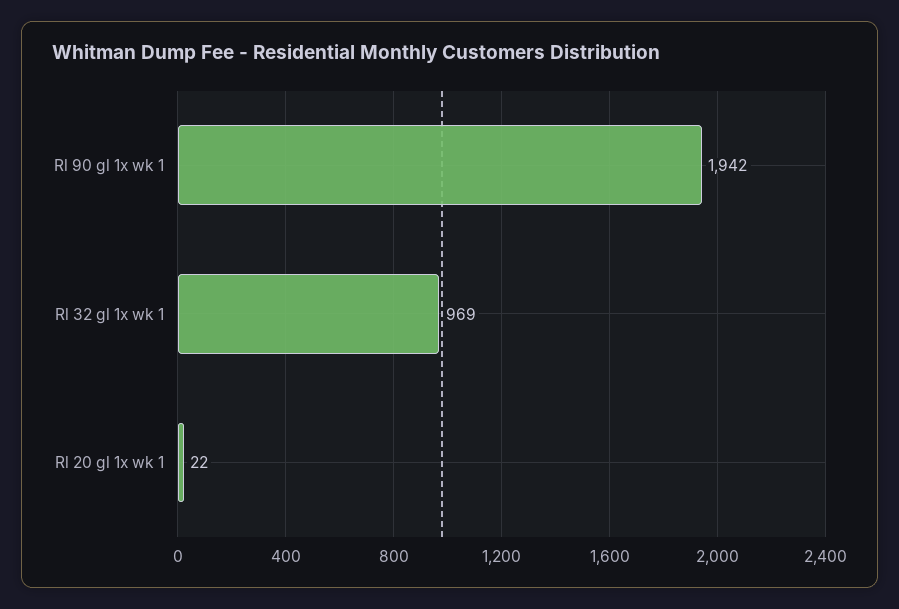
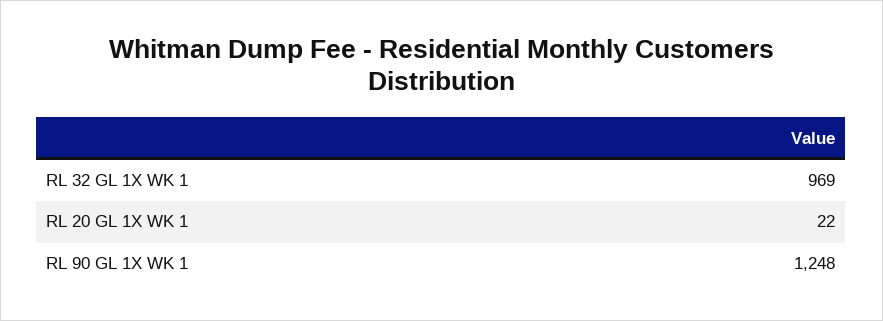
Rl 90 gl 1x wk 1: 1942 -> 1248

